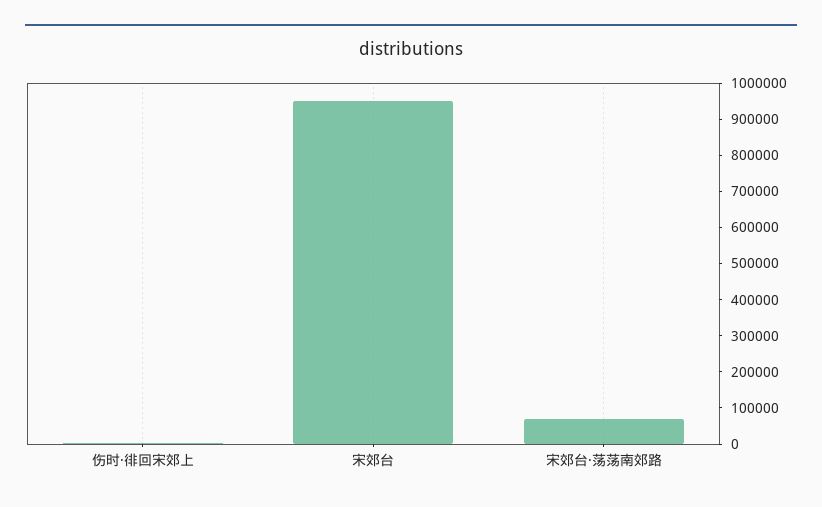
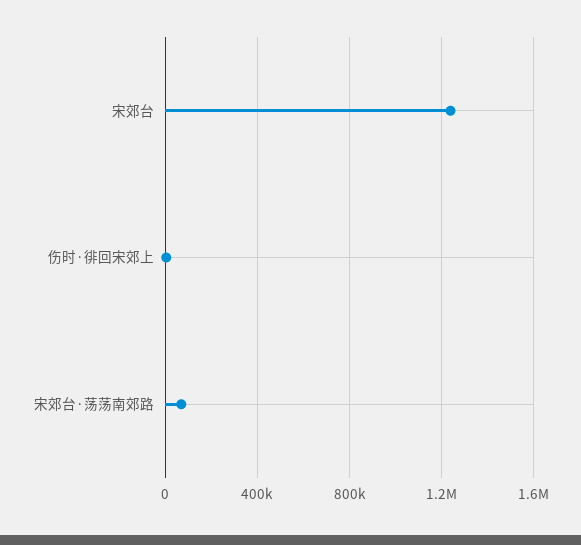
宋郊台: 950000 -> 1250000

